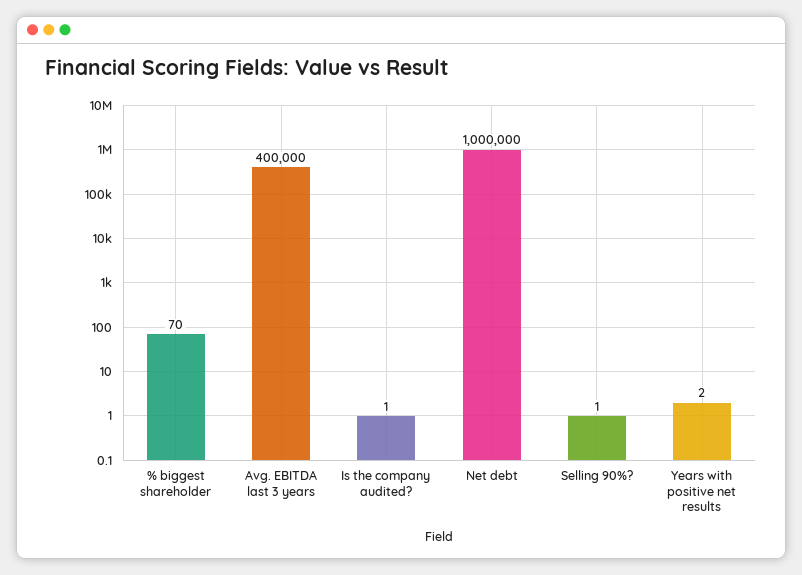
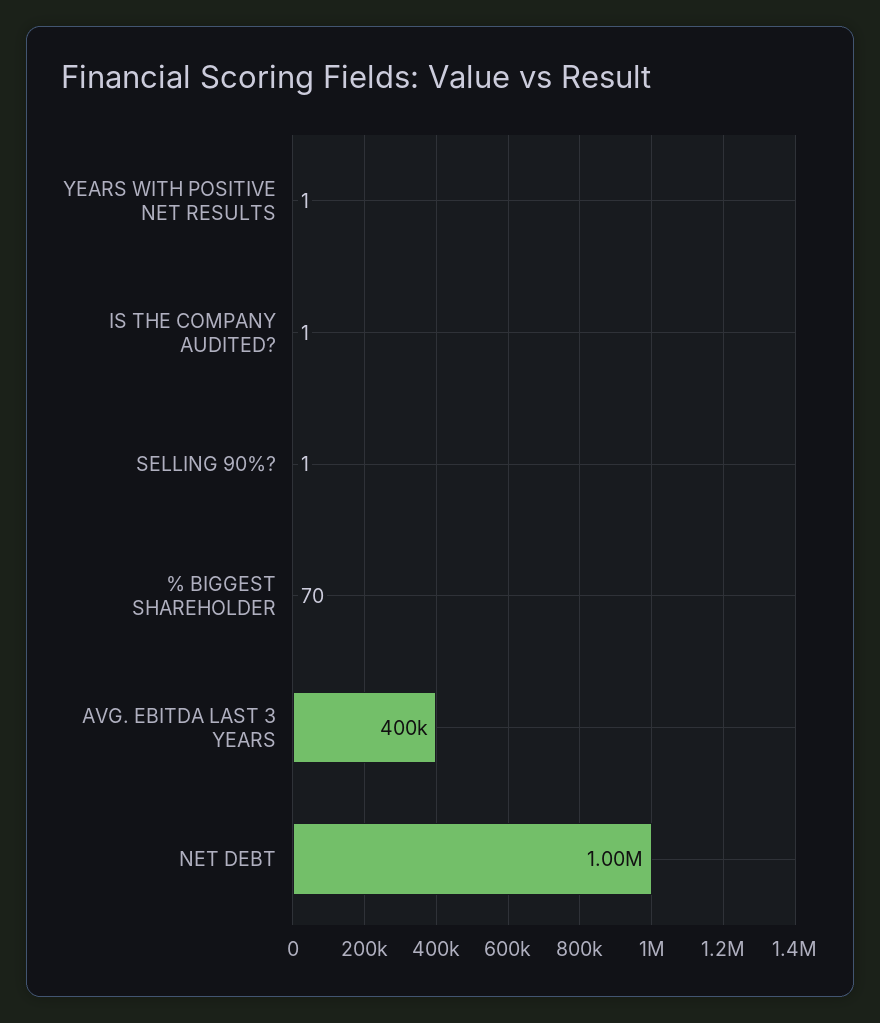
Years with positive net results: 2 -> 1

